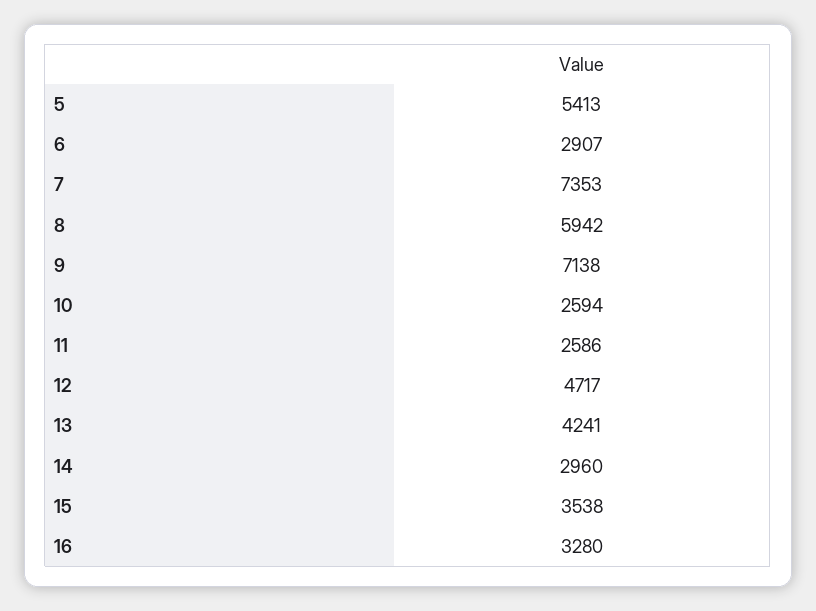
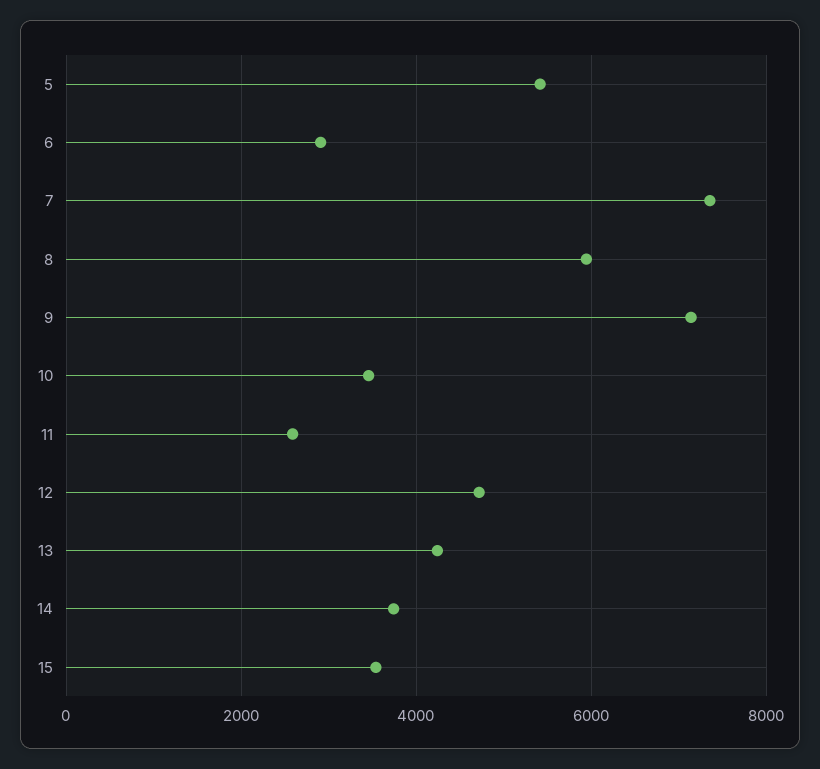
10: 2594 -> 3400
14: 2960 -> 3800
16: 3280 -> none

